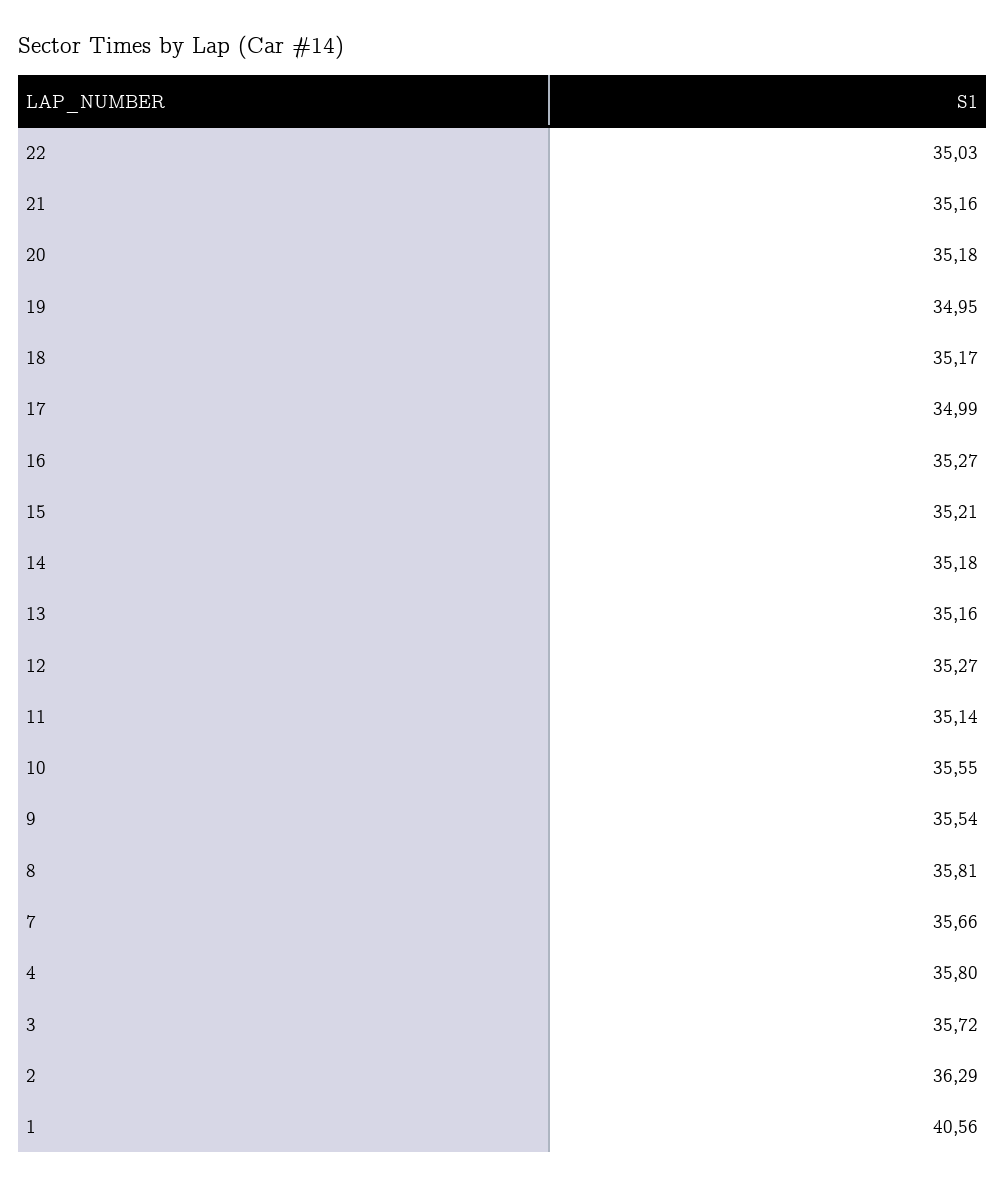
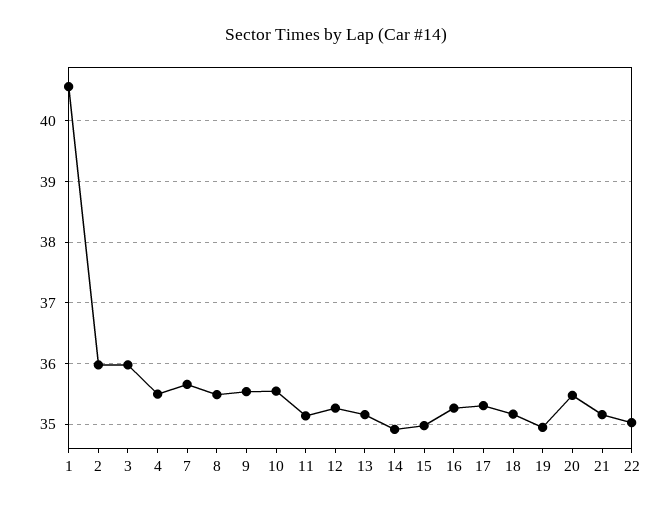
20: 35.18 -> 35.5
17: 34.99 -> 35.3
15: 35.21 -> 35
14: 35.18 -> 34.9
8: 35.81 -> 35.5
4: 35.8 -> 35.5
3: 35.72 -> 36
2: 36.29 -> 36

